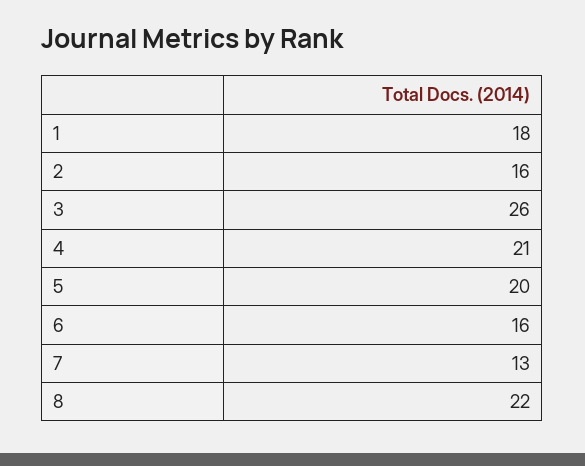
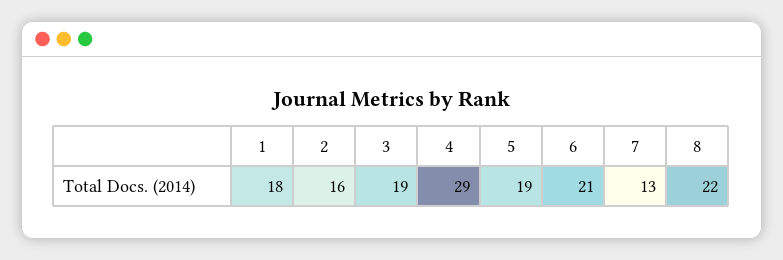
3: 26 -> 19
4: 21 -> 29
5: 20 -> 19
6: 16 -> 21

